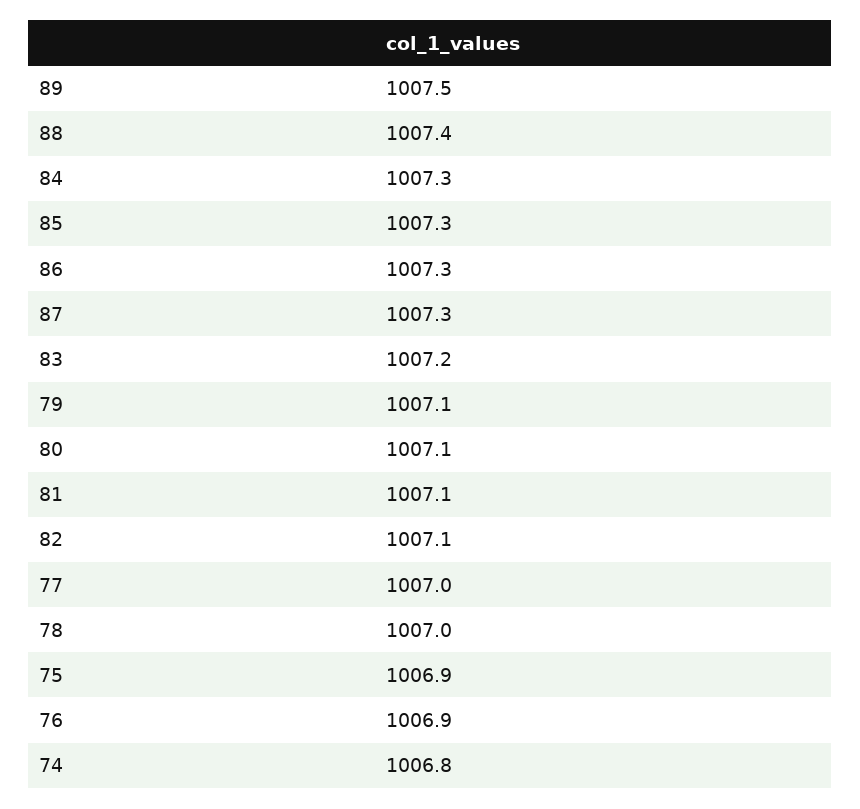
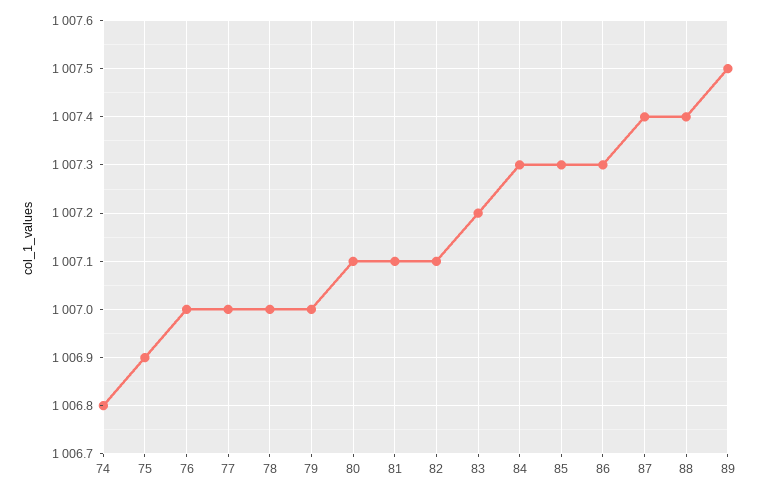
87: 1007.3 -> 1007.4
79: 1007.1 -> 1007
76: 1006.9 -> 1007

